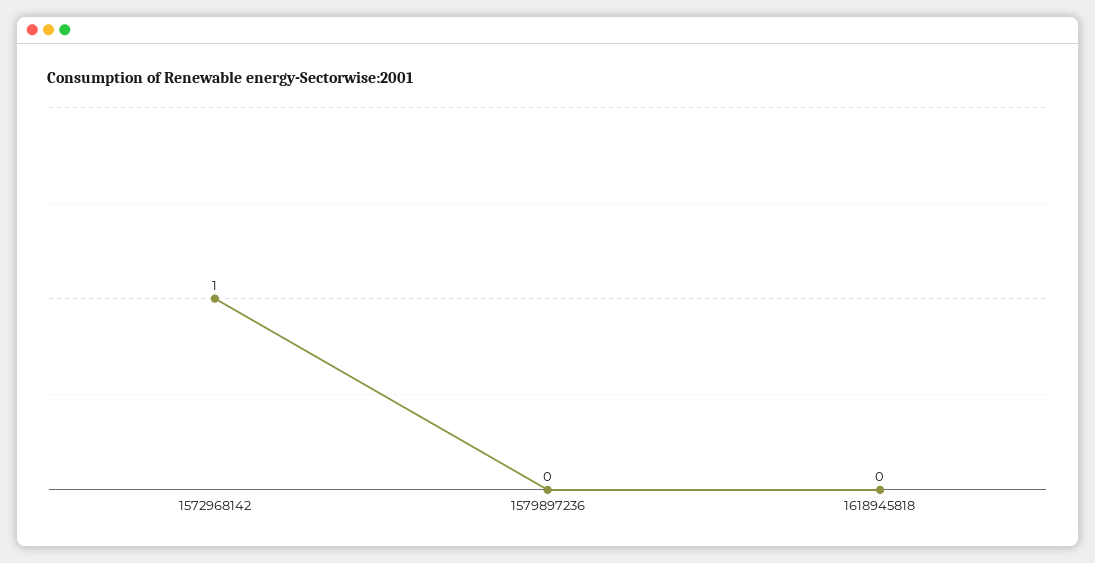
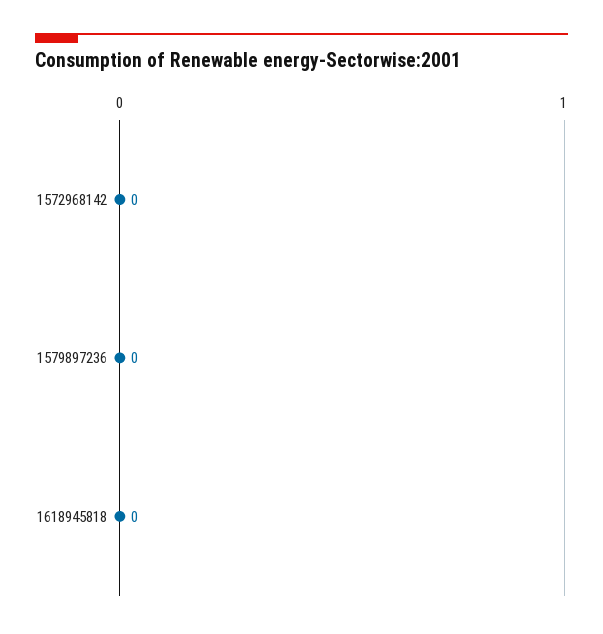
1572968142: 1 -> 0

